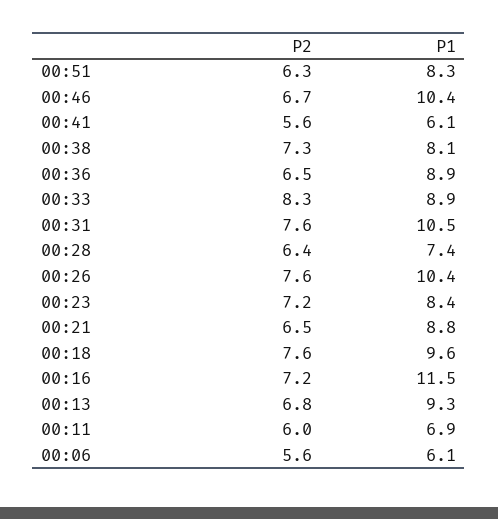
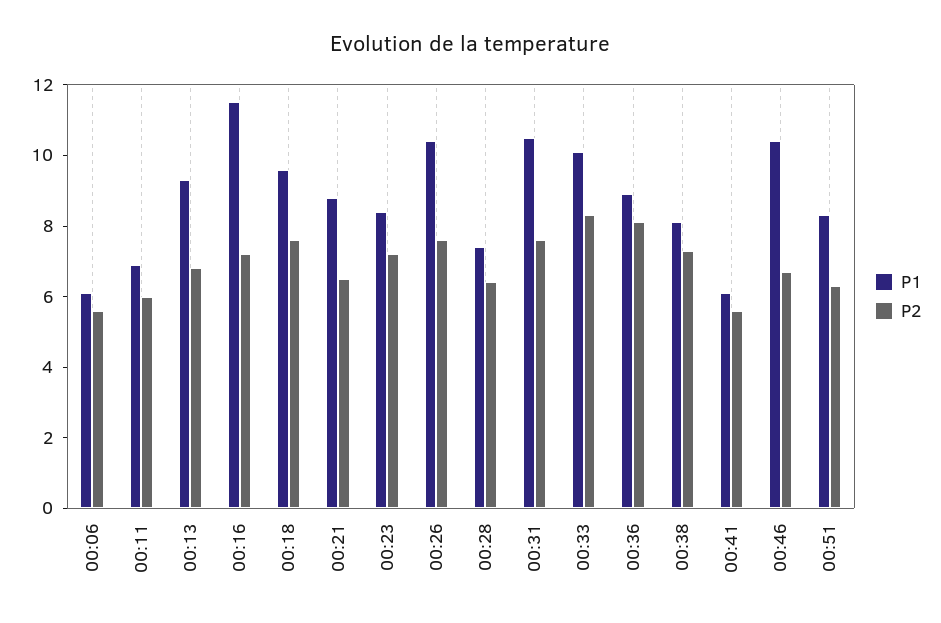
P2, 00:36: 6.5 -> 8
P1, 00:33: 8.9 -> 10

